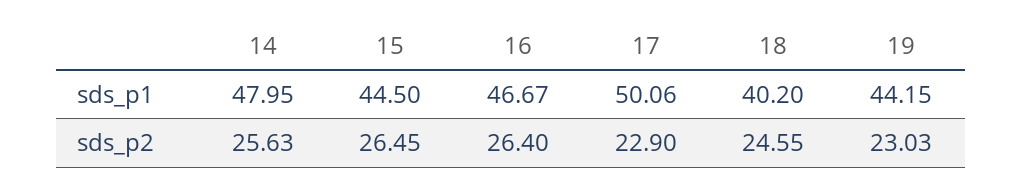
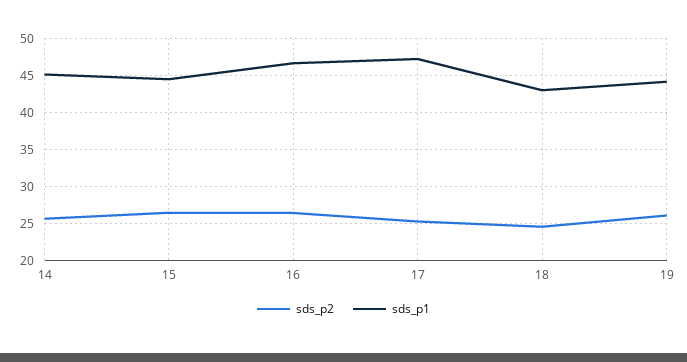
sds_p1, 14: 47.95 -> 45
sds_p1, 17: 50.06 -> 47
sds_p1, 18: 40.2 -> 43
sds_p2, 17: 22.9 -> 25
sds_p2, 19: 23.03 -> 26

